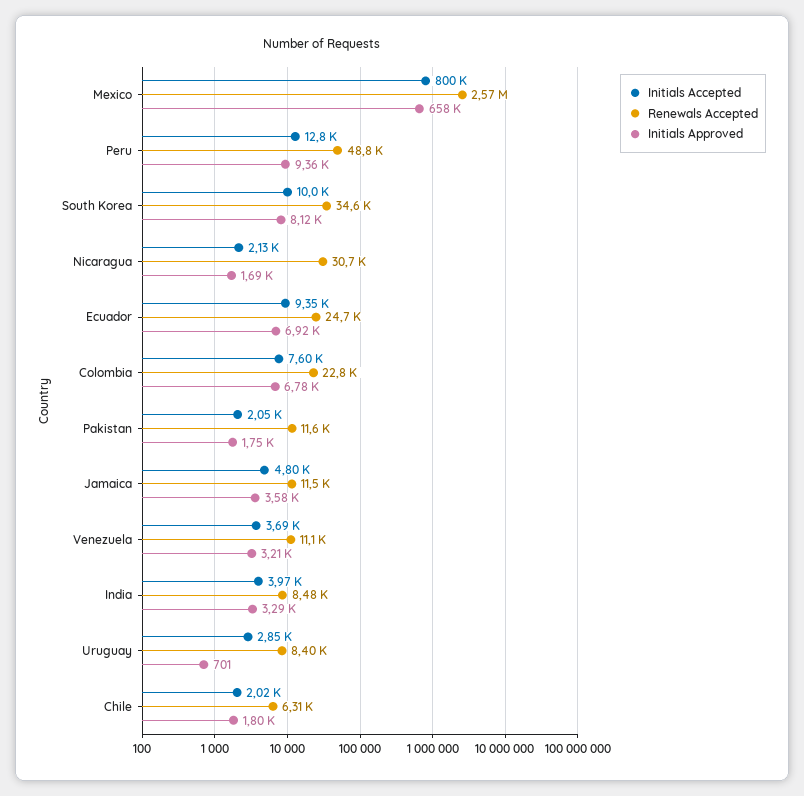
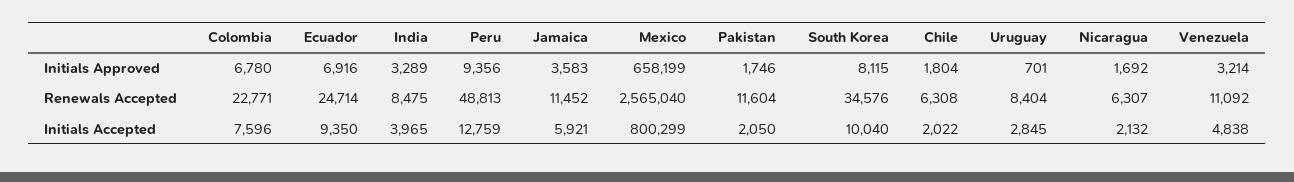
Renewals Accepted, Nicaragua: 30700 -> 6307
Initials Accepted, Jamaica: 4800 -> 5921
Initials Accepted, Venezuela: 3690 -> 4838

